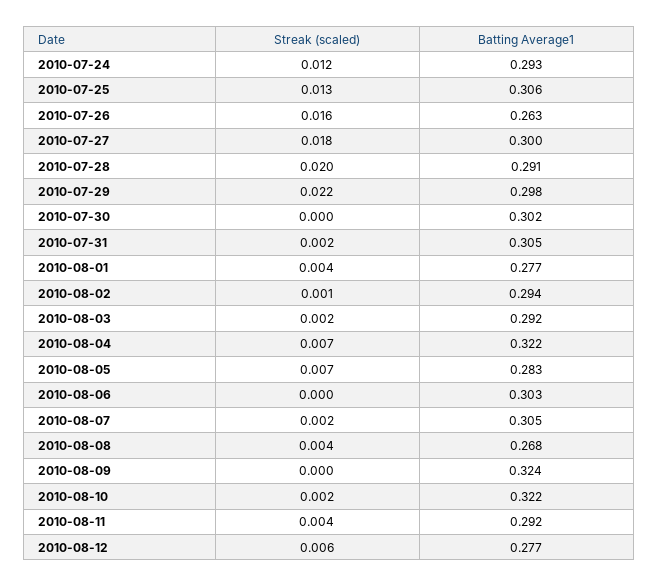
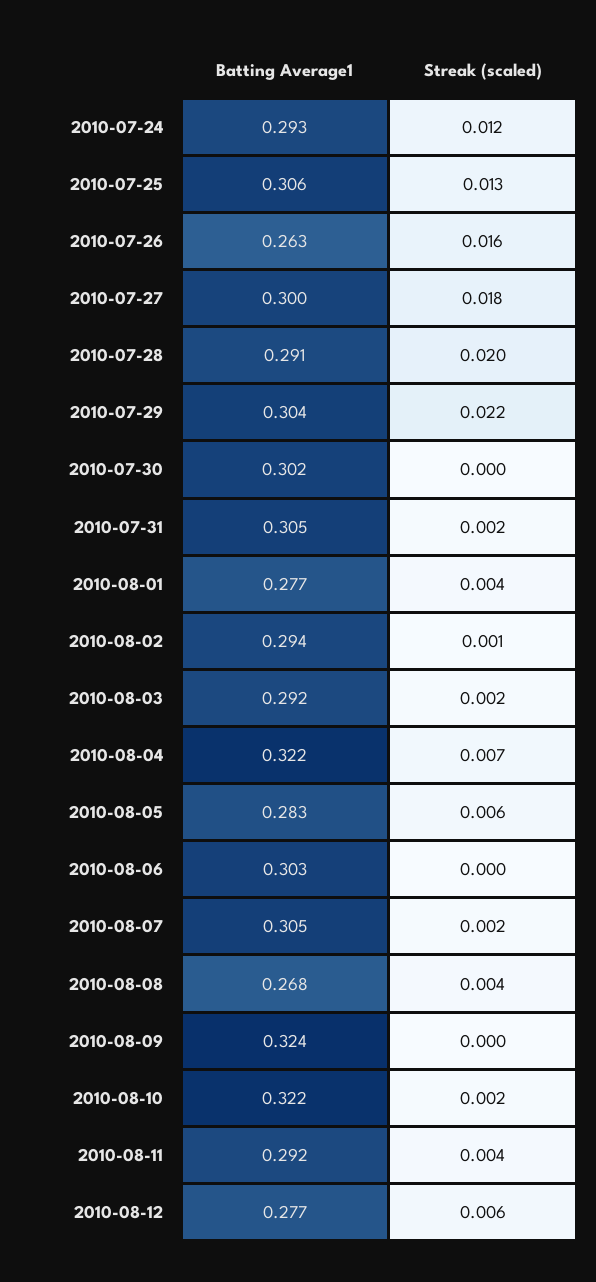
Batting Average1, 2010-07-29: 0.298 -> 0.304
Streak (scaled), 2010-08-05: 0.007 -> 0.006

